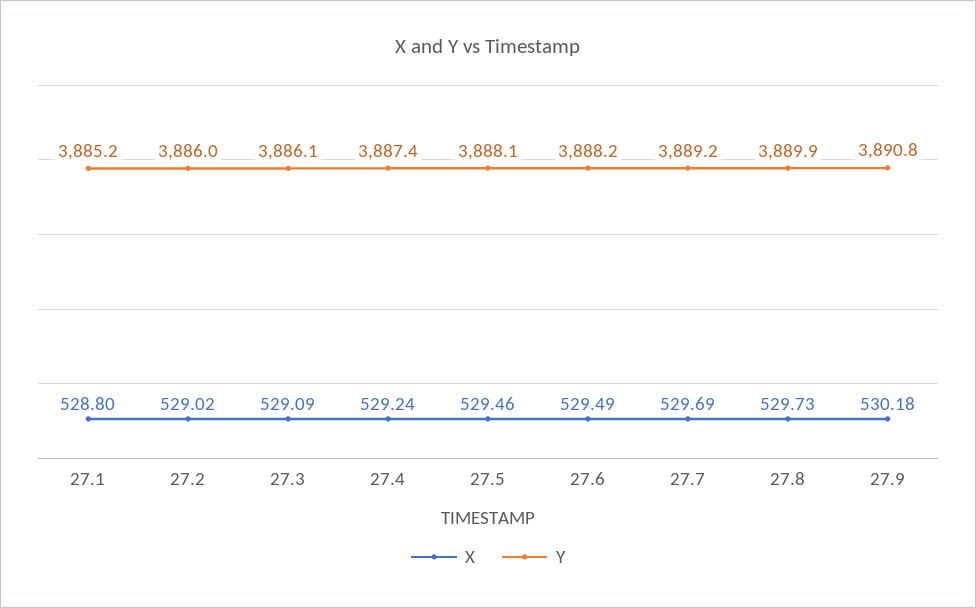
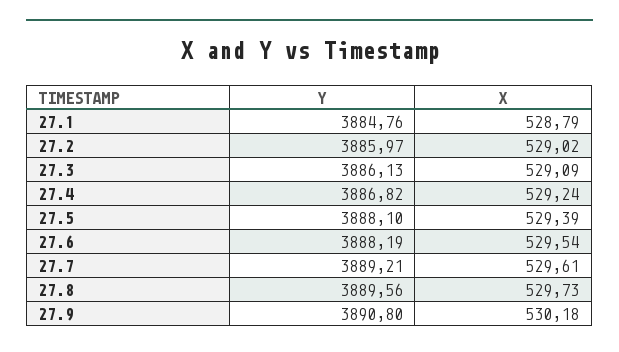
X, 27.1: 528.8 -> 528.79
Y, 27.1: 3885.2 -> 3884.76
Y, 27.4: 3887.4 -> 3886.82
X, 27.5: 529.46 -> 529.39
X, 27.6: 529.49 -> 529.54
X, 27.7: 529.69 -> 529.61
Y, 27.8: 3889.9 -> 3889.56

